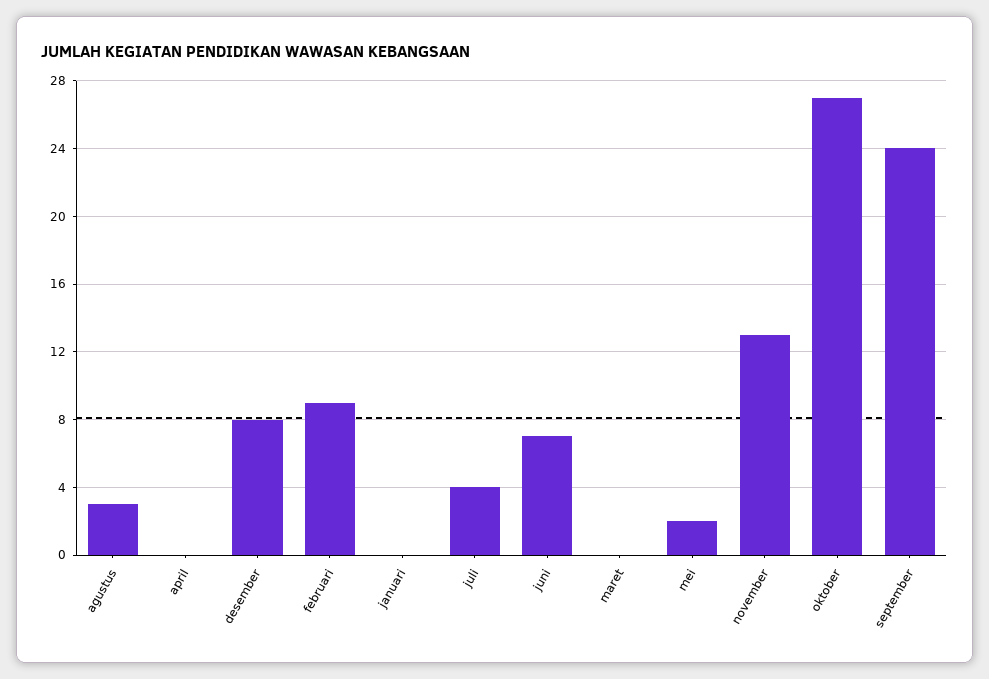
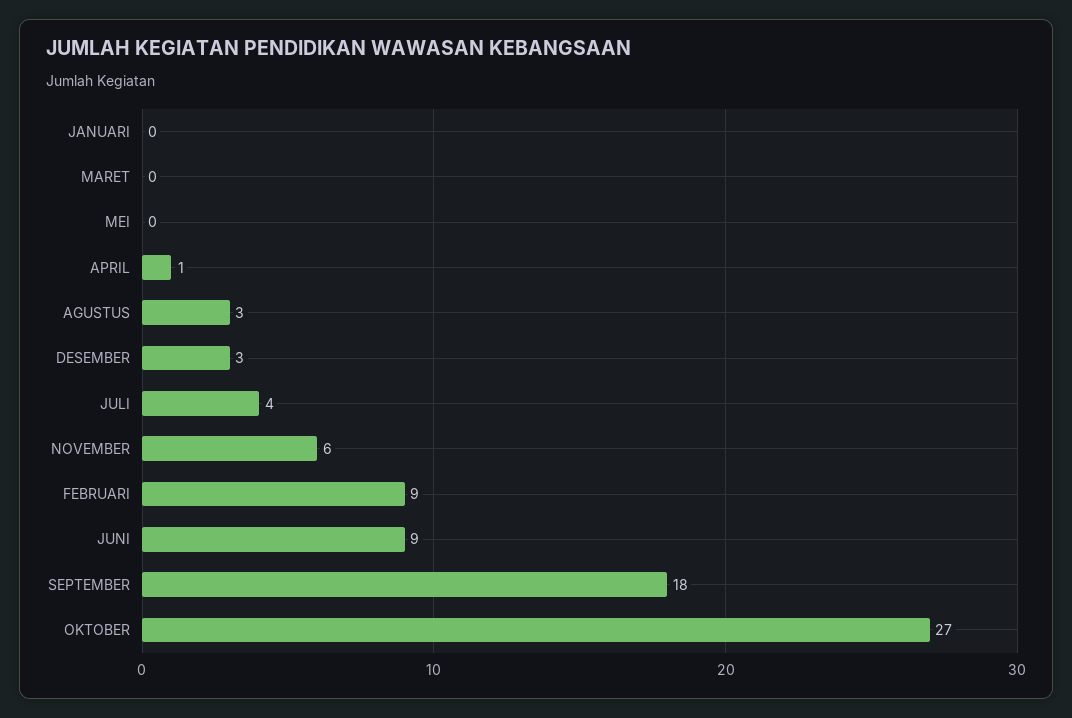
april: 0 -> 1
desember: 8 -> 3
juni: 7 -> 9
mei: 2 -> 0
november: 13 -> 6
september: 24 -> 18

